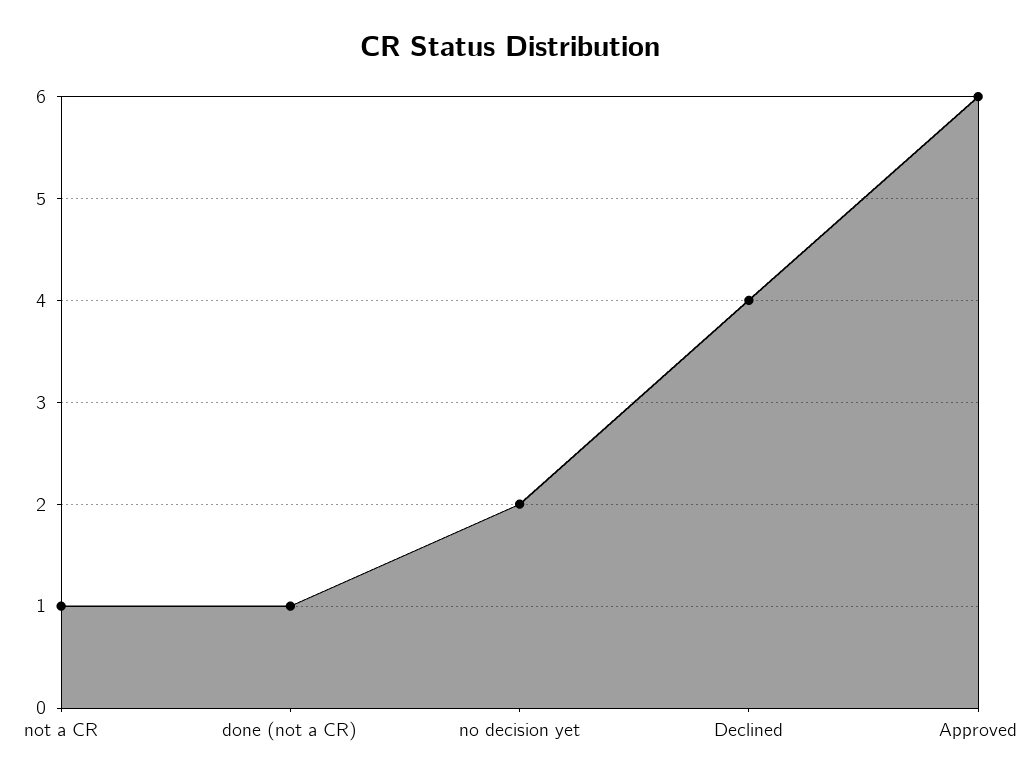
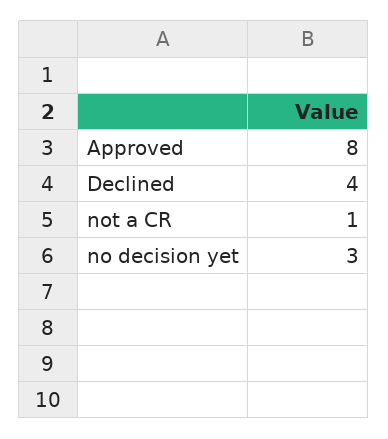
done (not a CR): 1 -> none
no decision yet: 2 -> 3
Approved: 6 -> 8

